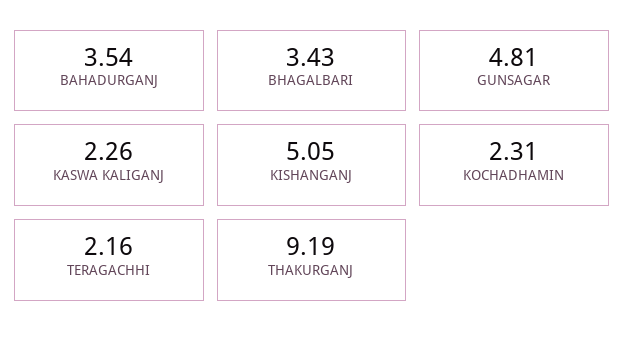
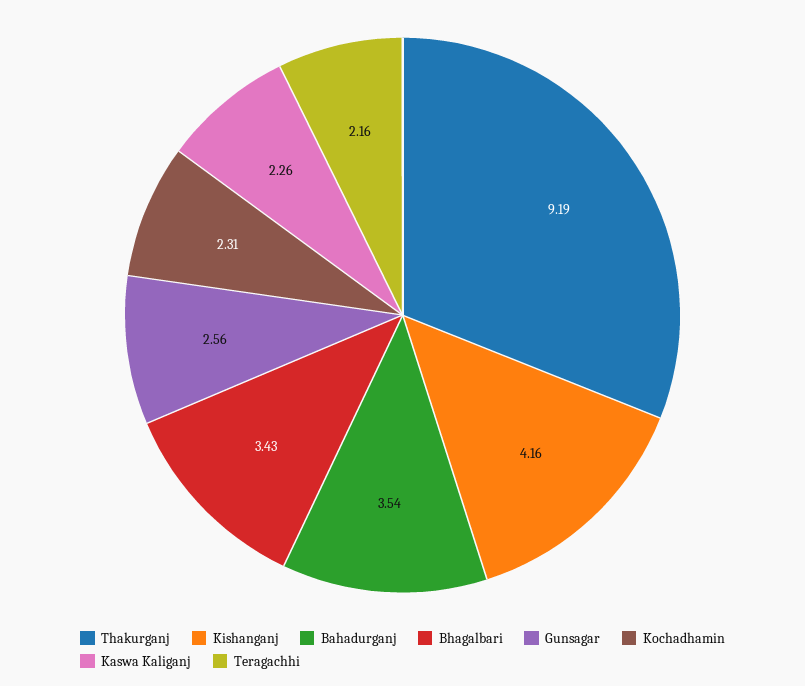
GUNSAGAR: 4.81 -> 2.56
KISHANGANJ: 5.05 -> 4.16

